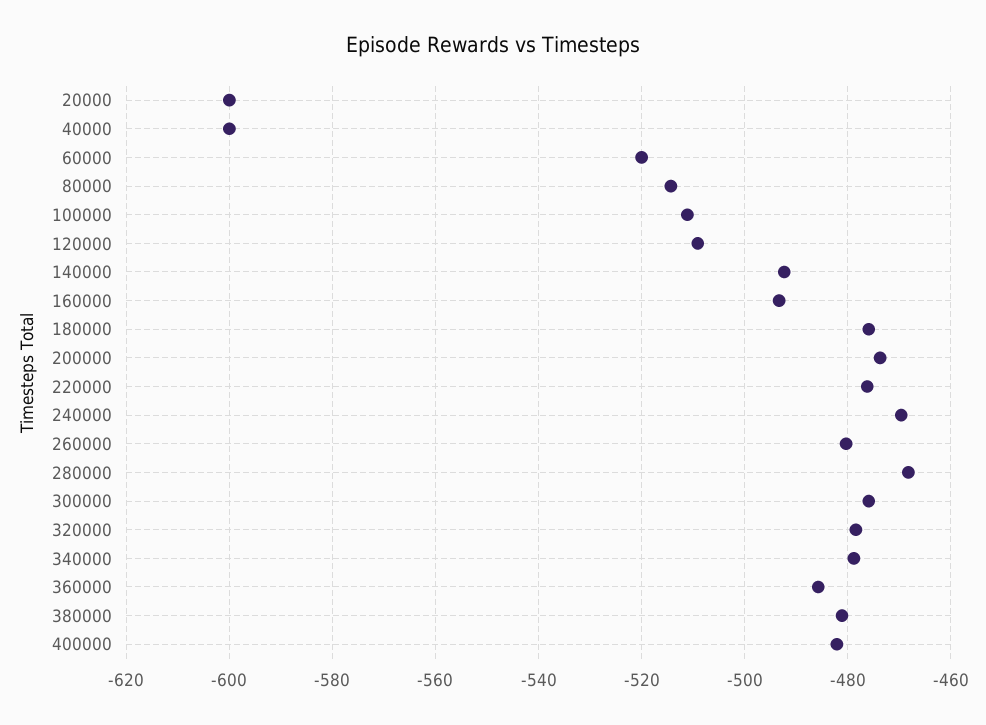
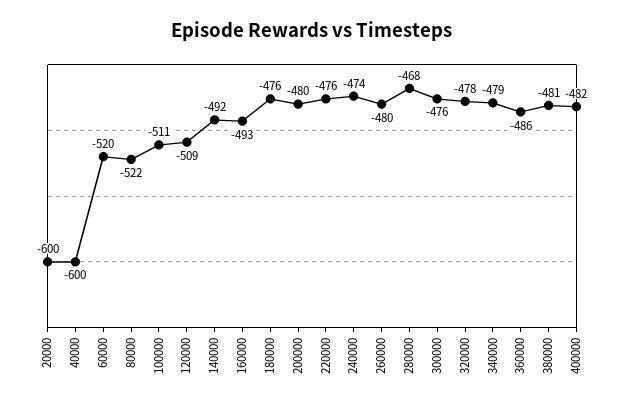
80000: -514 -> -522
200000: -474 -> -480
240000: -470 -> -474

